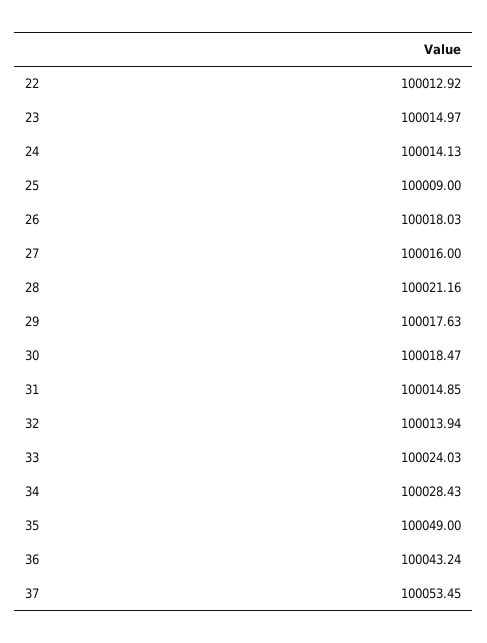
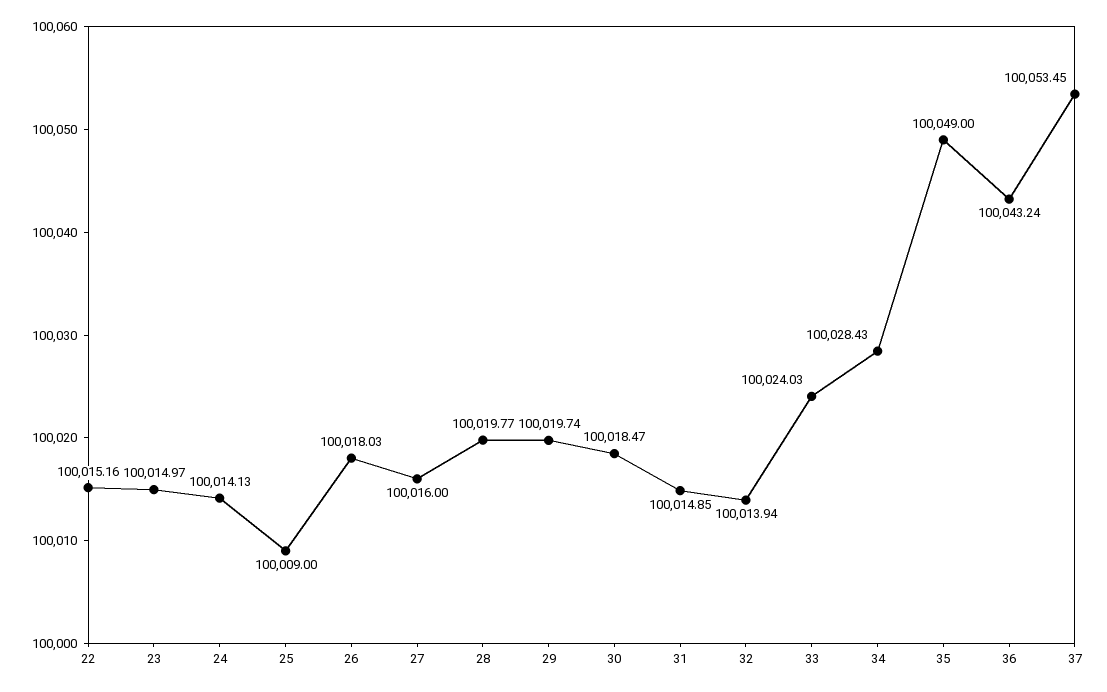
22: 100012.92 -> 100015.16
28: 100021.16 -> 100019.77
29: 100017.63 -> 100019.74

